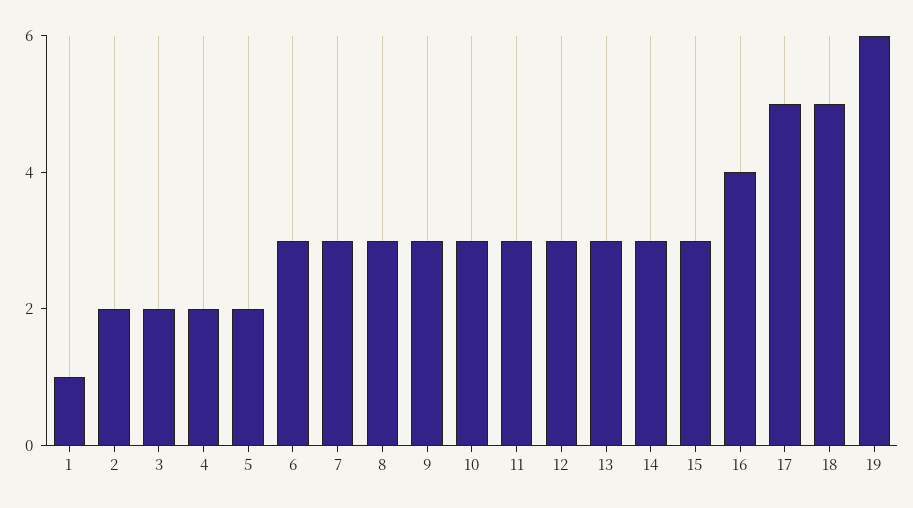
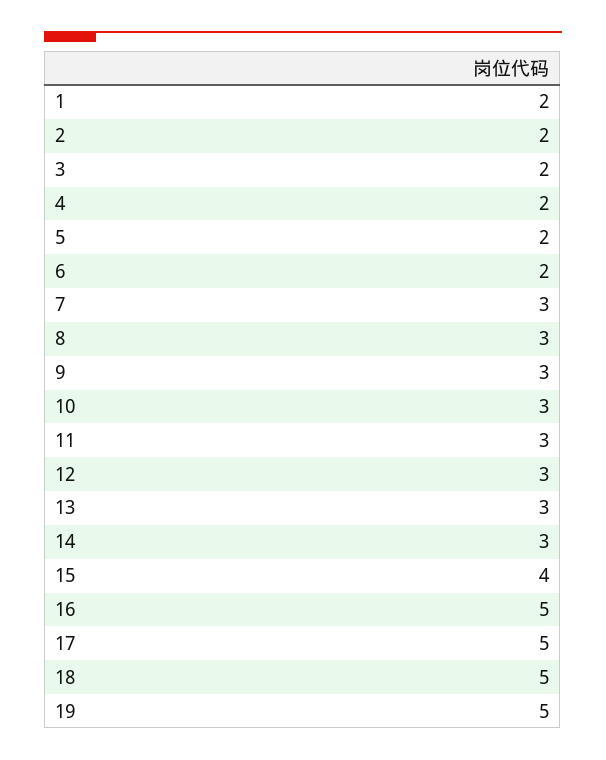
1: 1 -> 2
6: 3 -> 2
15: 3 -> 4
16: 4 -> 5
19: 6 -> 5

